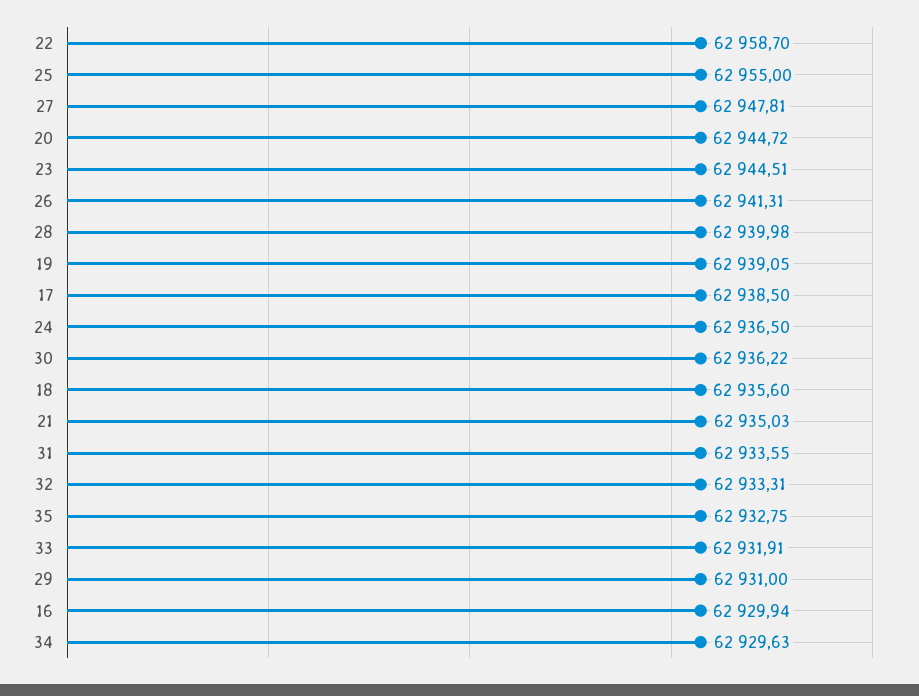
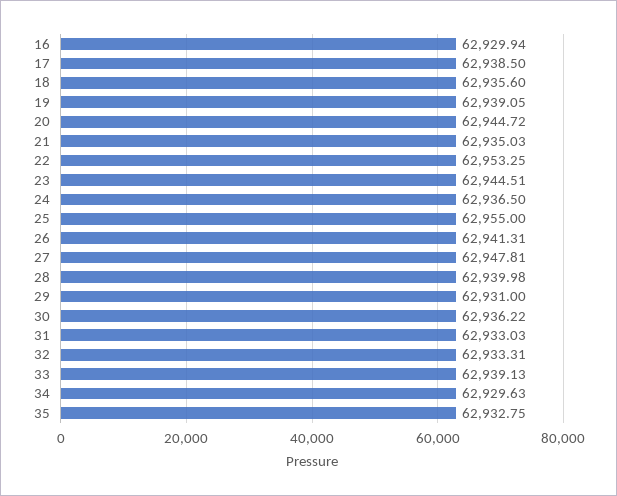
22: 62958.7 -> 62953.25
31: 62933.55 -> 62933.03
33: 62931.91 -> 62939.13

